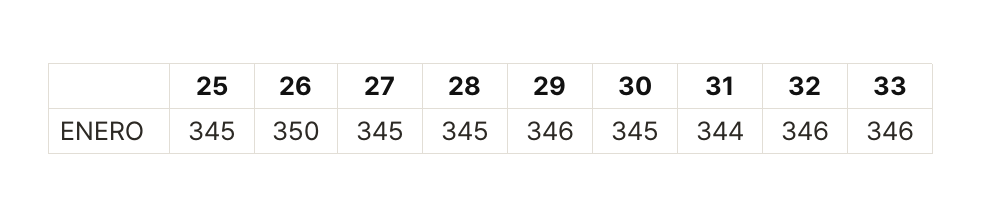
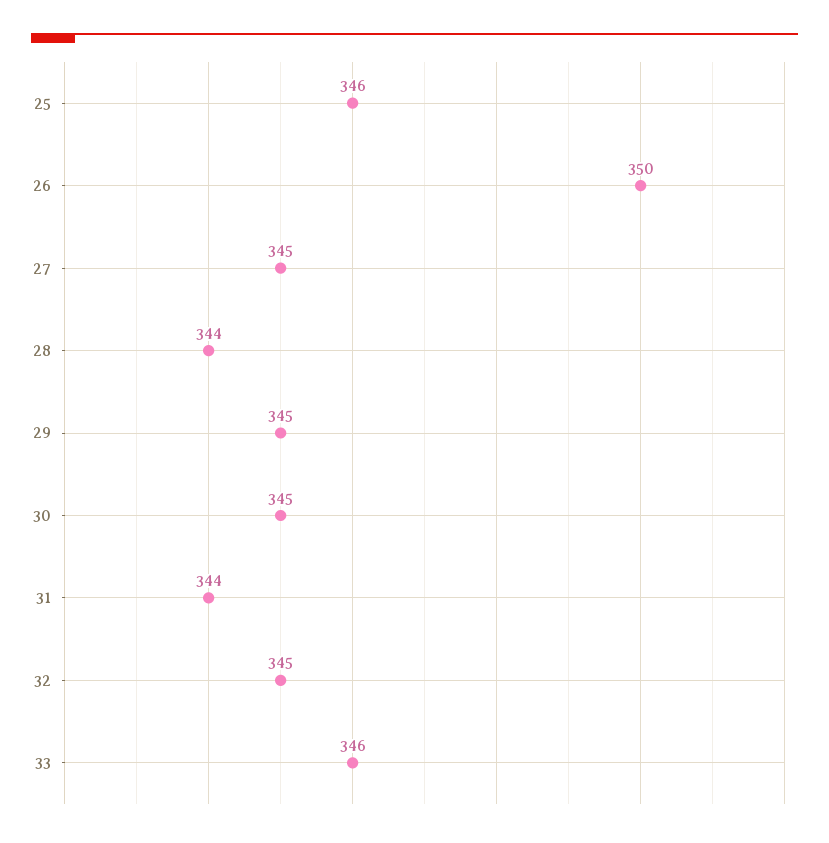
25: 345 -> 346
28: 345 -> 344
29: 346 -> 345
32: 346 -> 345

